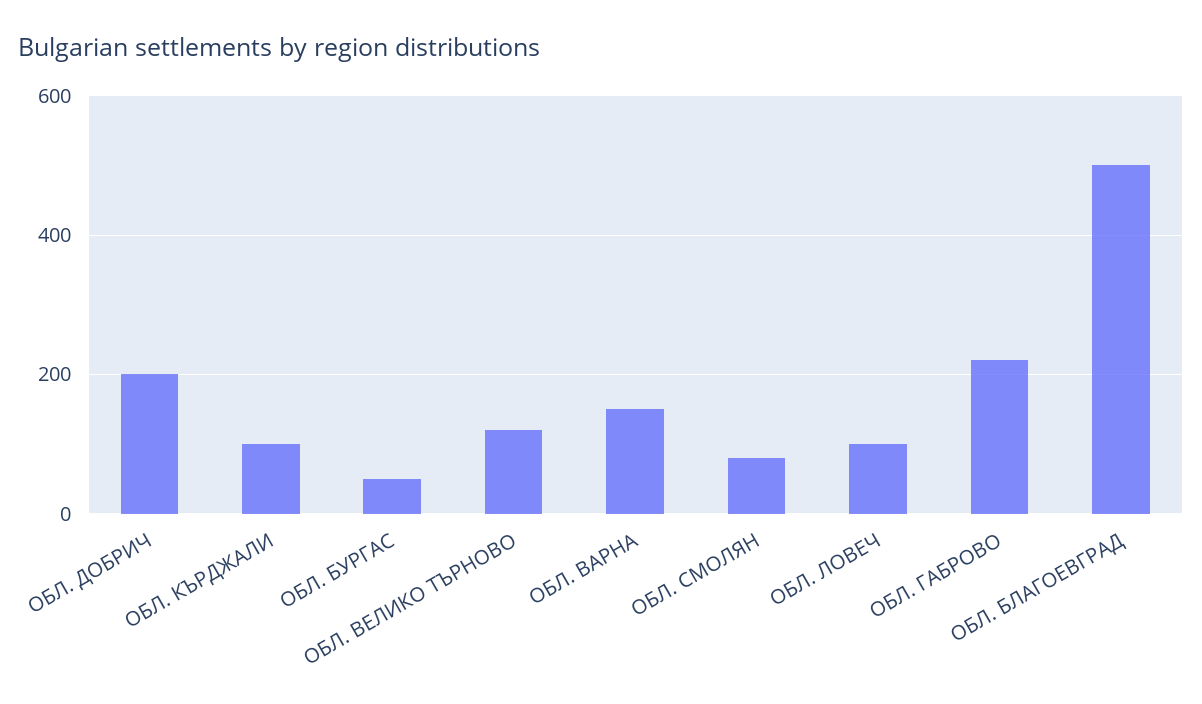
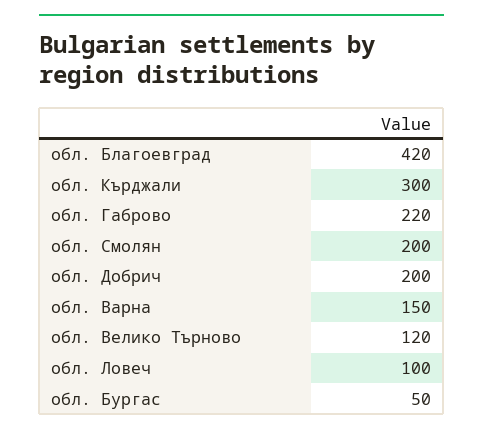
ОБЛ. КЪРДЖАЛИ: 100 -> 300
ОБЛ. СМОЛЯН: 80 -> 200
ОБЛ. БЛАГОЕВГРАД: 500 -> 420

